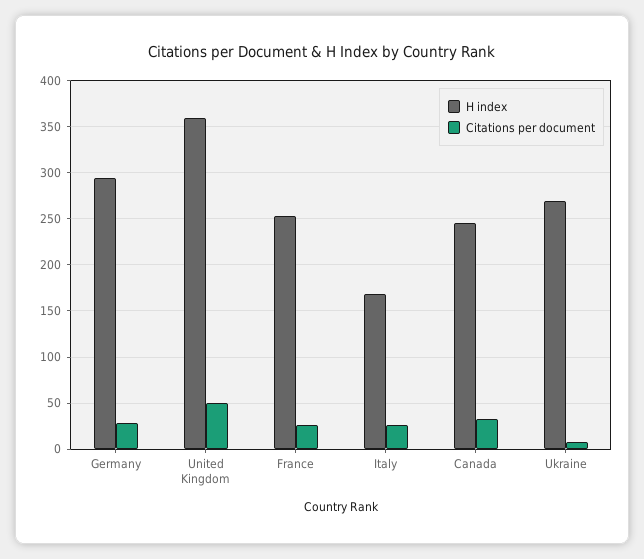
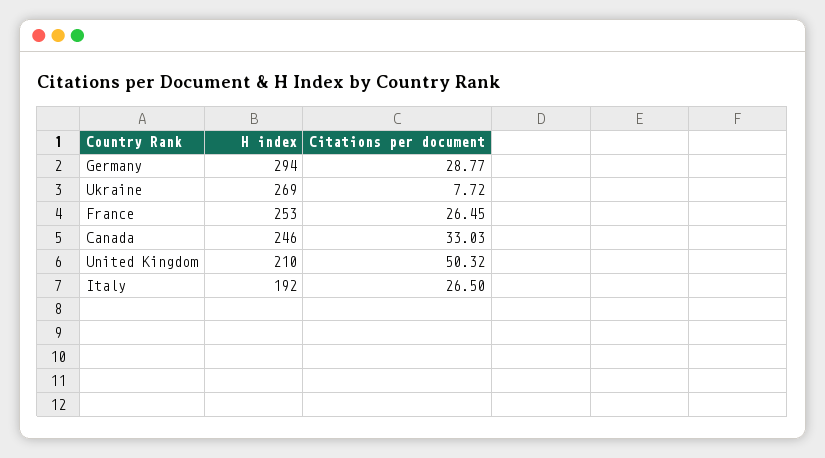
H index, United Kingdom: 360 -> 210
H index, Italy: 170 -> 192

